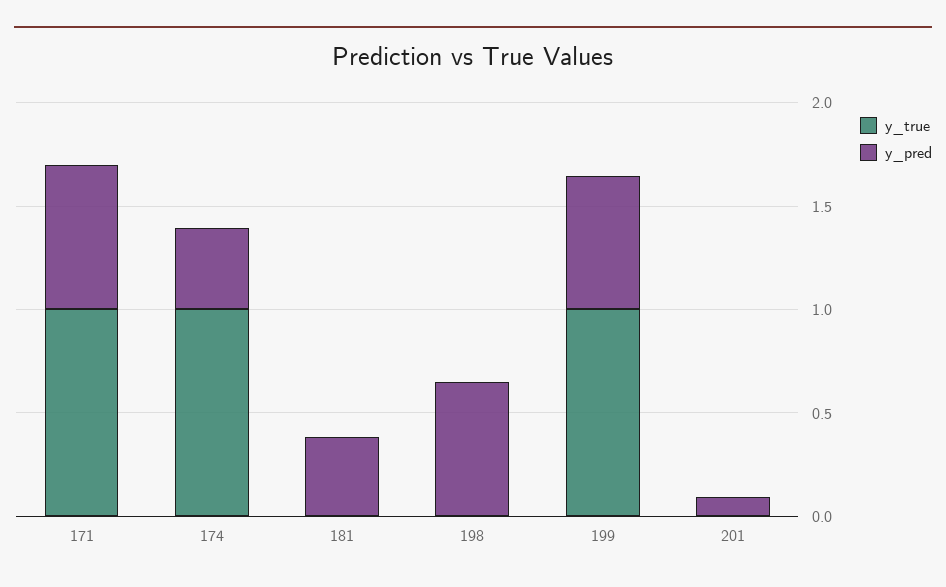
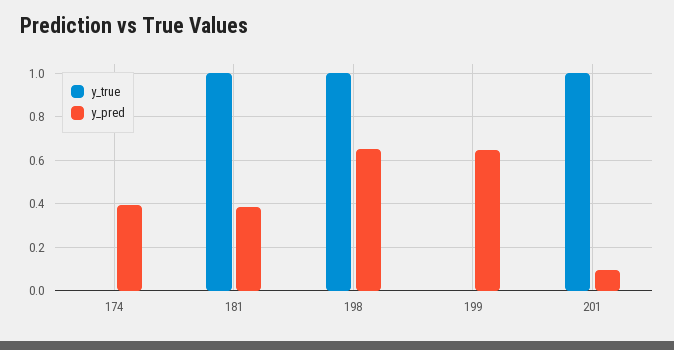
y_true, 171: 1 -> none
y_pred, 171: 0.7 -> none
y_true, 174: 1 -> 0
y_true, 181: 0 -> 1
y_true, 198: 0 -> 1
y_true, 199: 1 -> 0
y_true, 201: 0 -> 1

